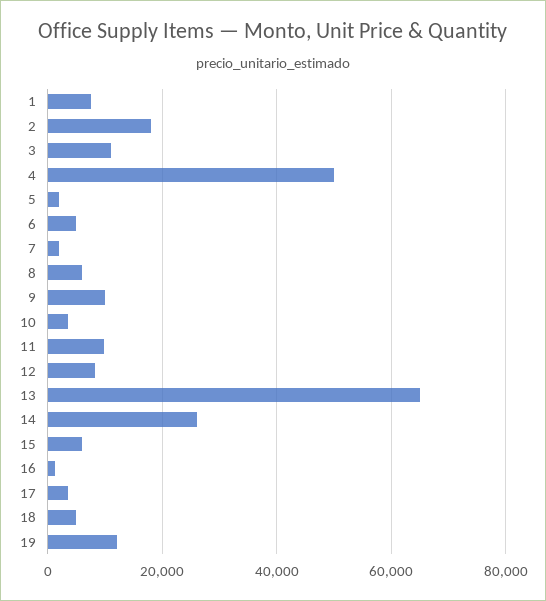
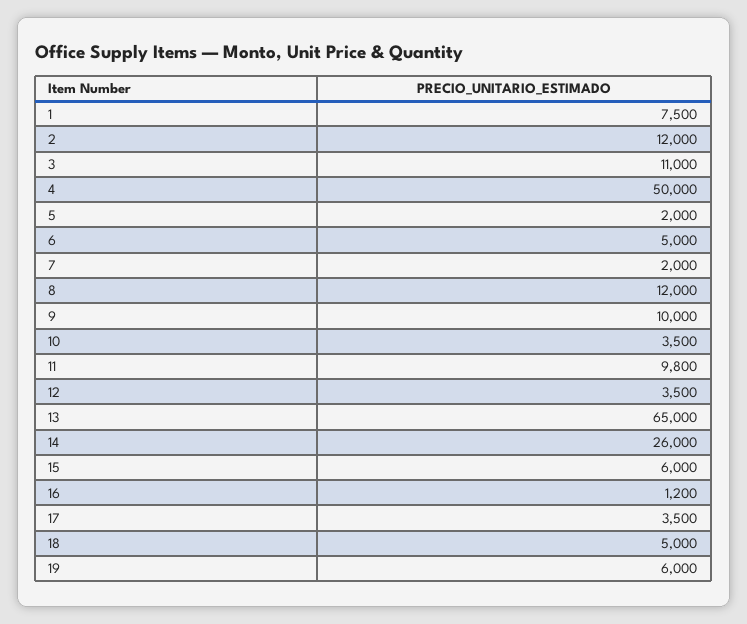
2: 18000 -> 12000
8: 6000 -> 12000
12: 8000 -> 3500
19: 12000 -> 6000

